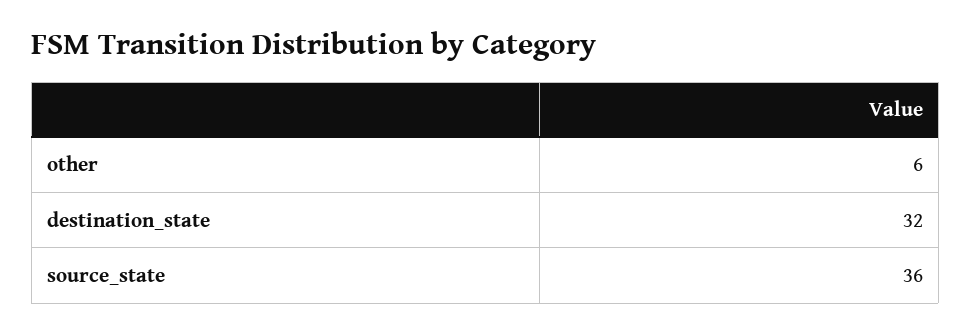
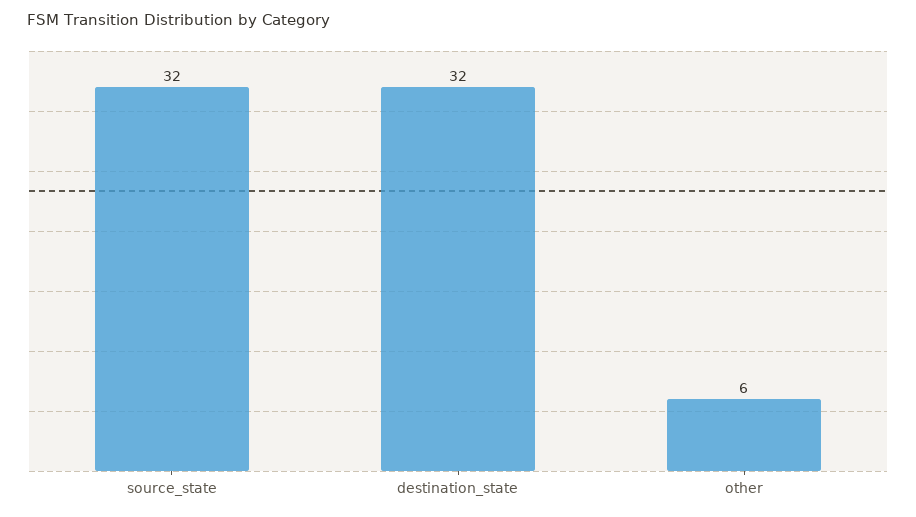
source_state: 36 -> 32

